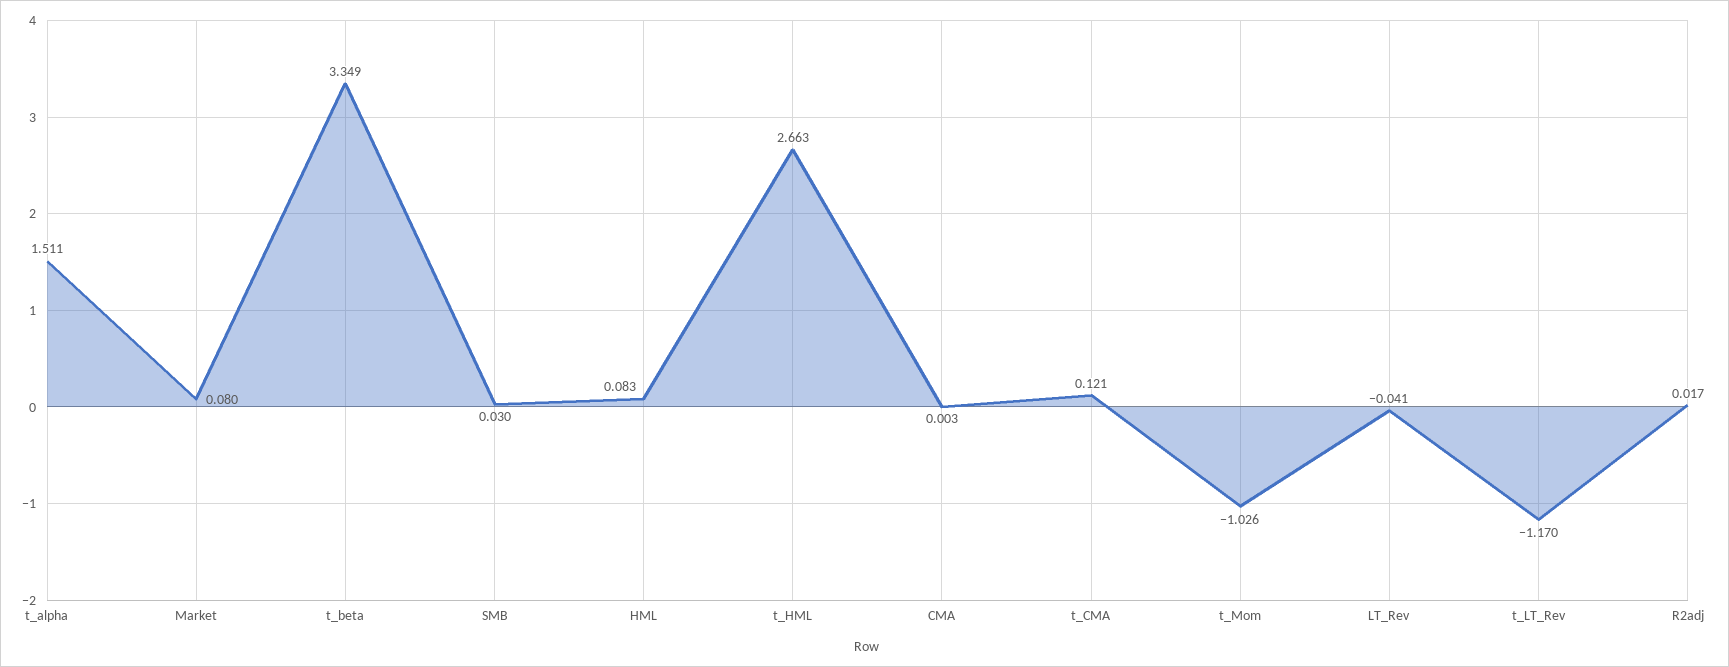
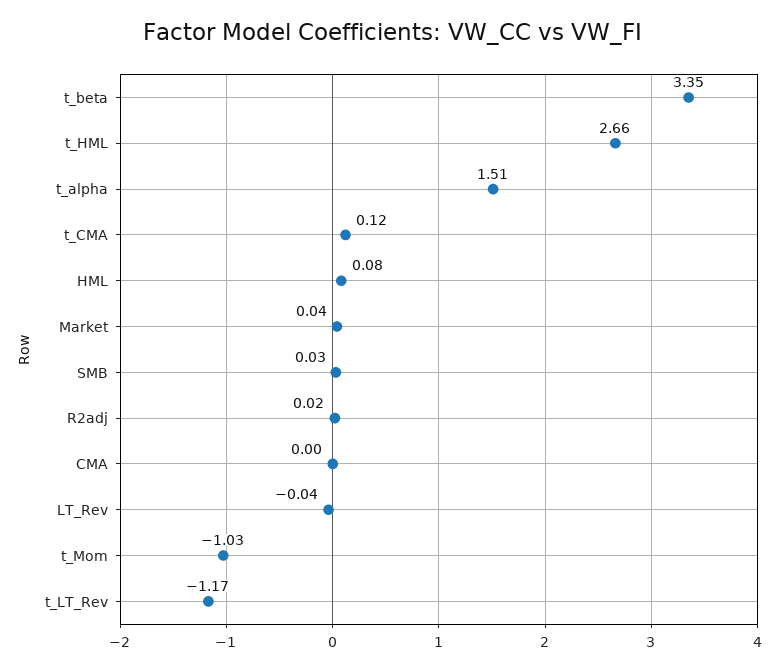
Market: 0.08 -> 0.04

